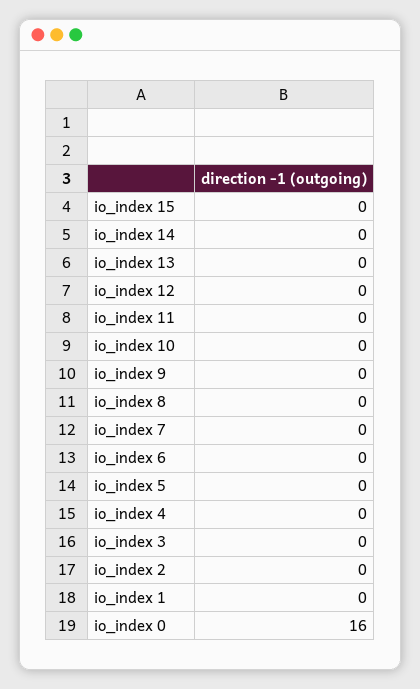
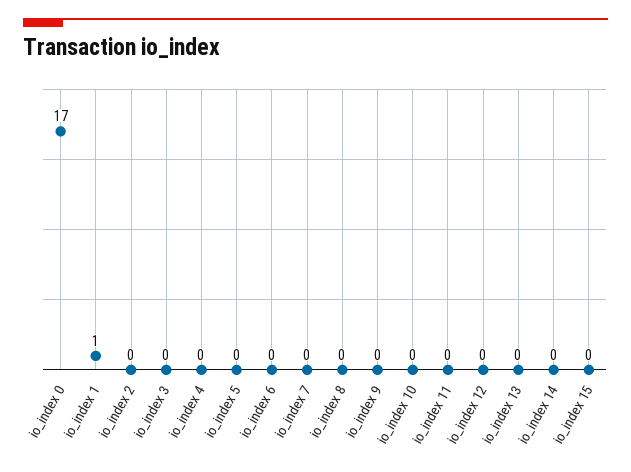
io_index 1: 0 -> 1
io_index 0: 16 -> 17

